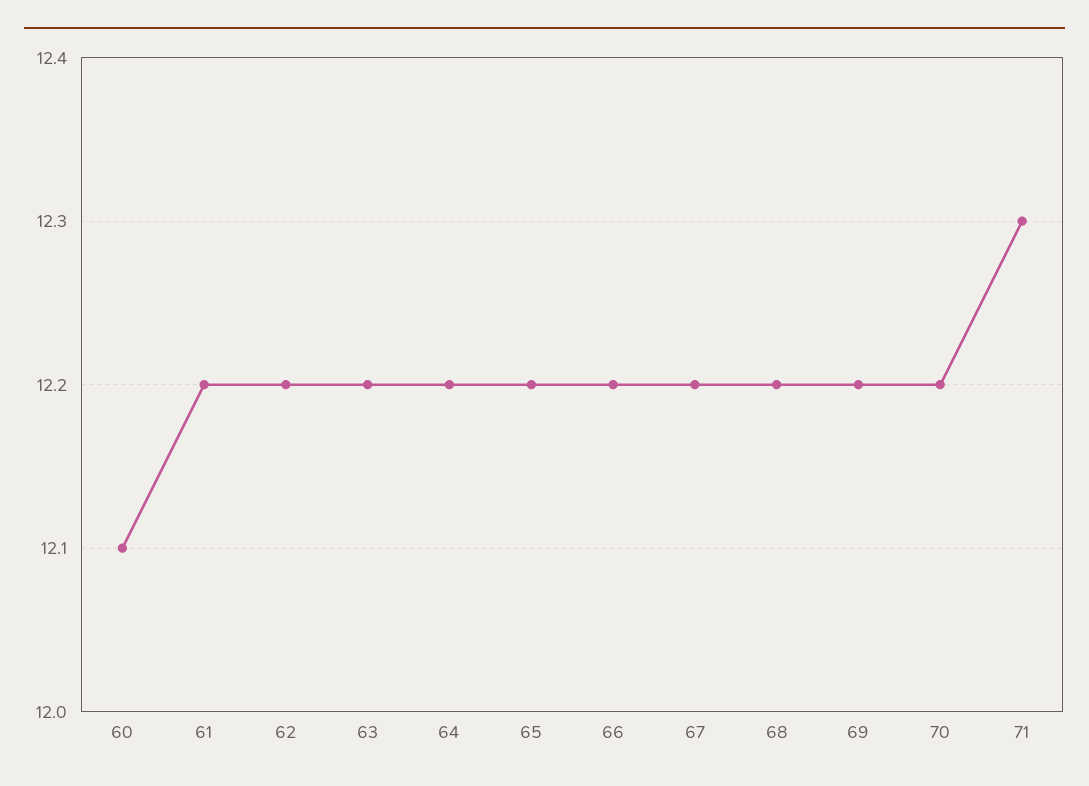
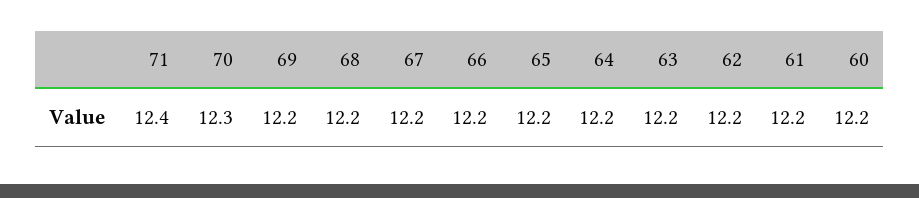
60: 12.1 -> 12.2
70: 12.2 -> 12.3
71: 12.3 -> 12.4

